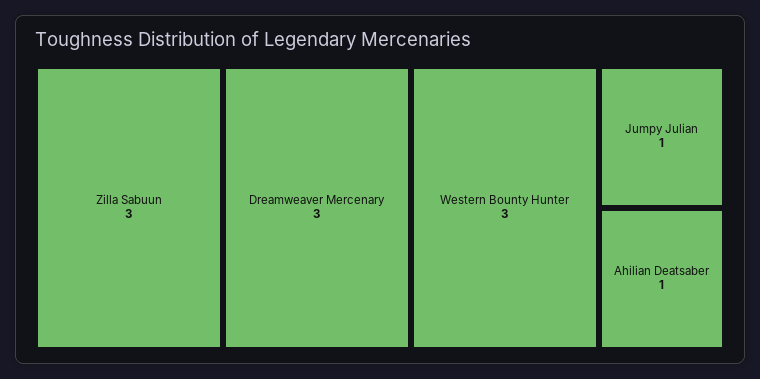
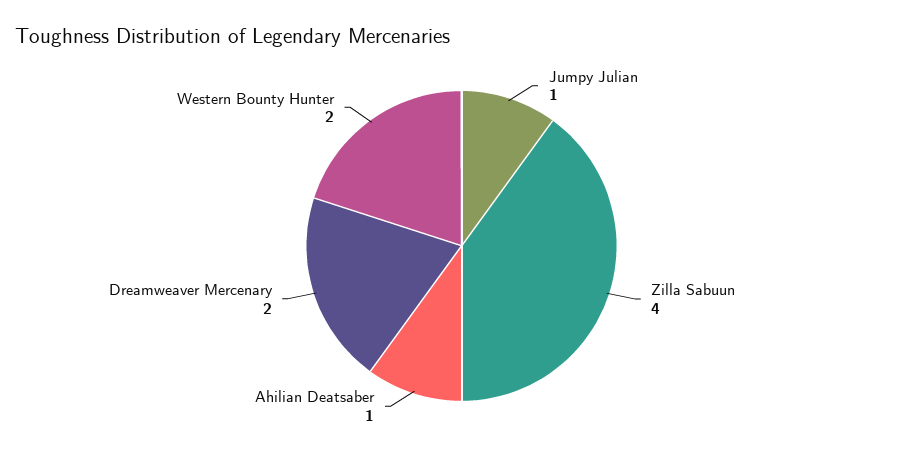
Zilla Sabuun: 3 -> 4
Dreamweaver Mercenary: 3 -> 2
Western Bounty Hunter: 3 -> 2

